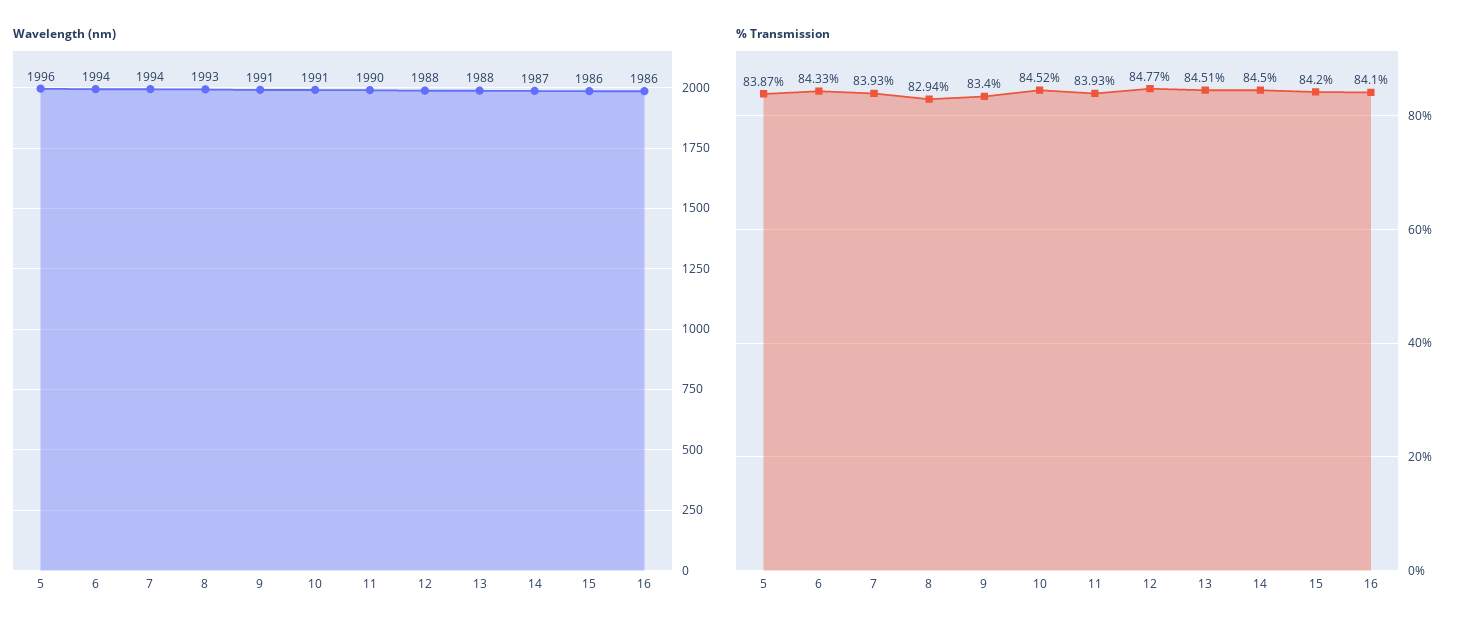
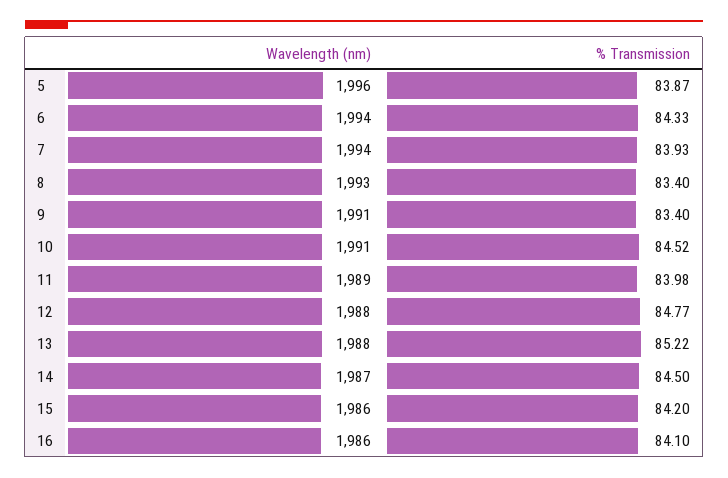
Wavelength (nm), 11: 1990 -> 1989
% Transmission, 8: 82.94 -> 83.4
% Transmission, 11: 83.93 -> 83.98
% Transmission, 13: 84.51 -> 85.22

